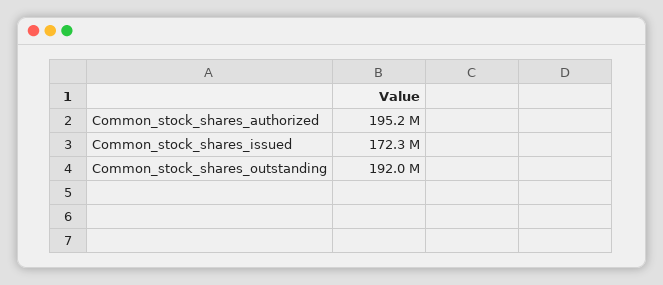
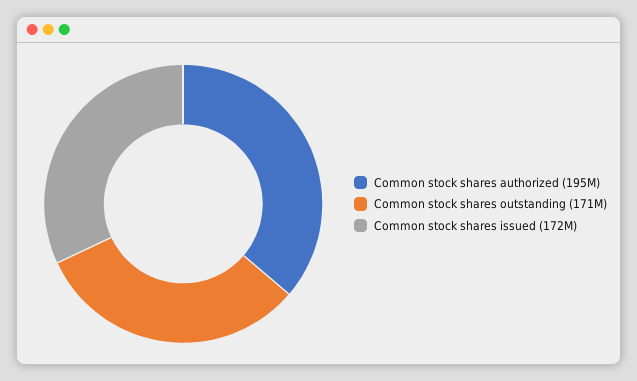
Common_stock_shares_outstanding: 192000000 -> 171000000

